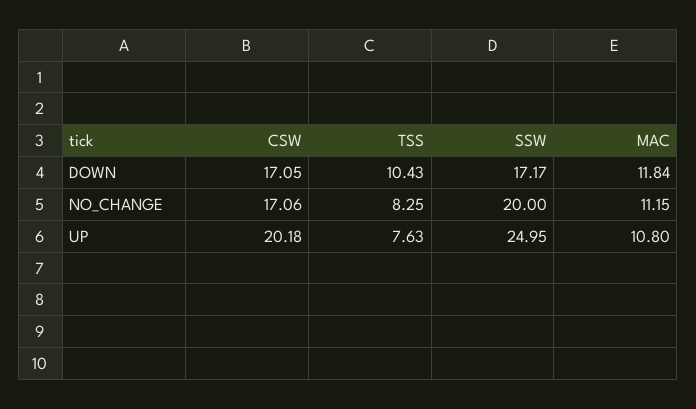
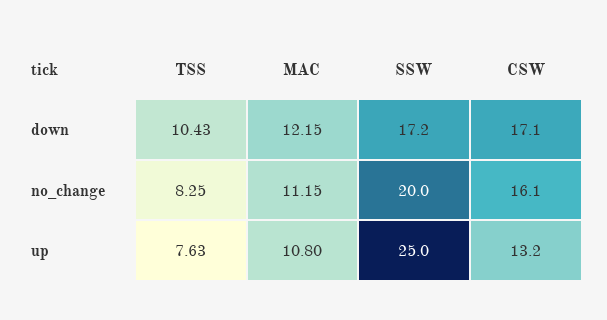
MAC, DOWN: 11.84 -> 12.15
CSW, NO_CHANGE: 17.06 -> 16.1
CSW, UP: 20.18 -> 13.2

